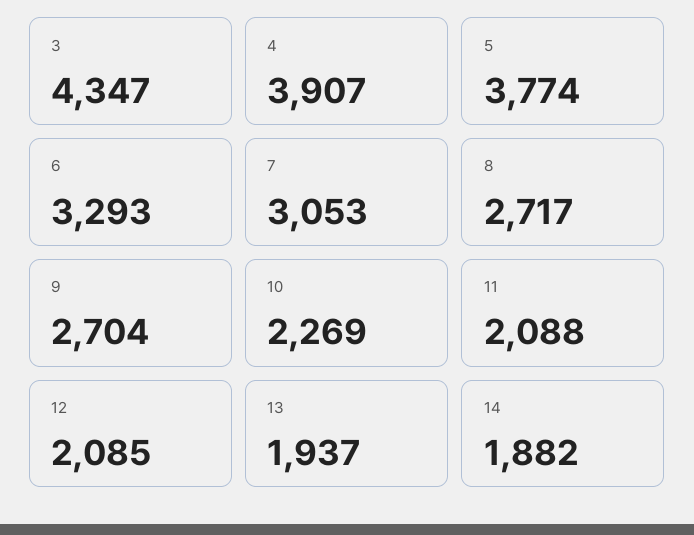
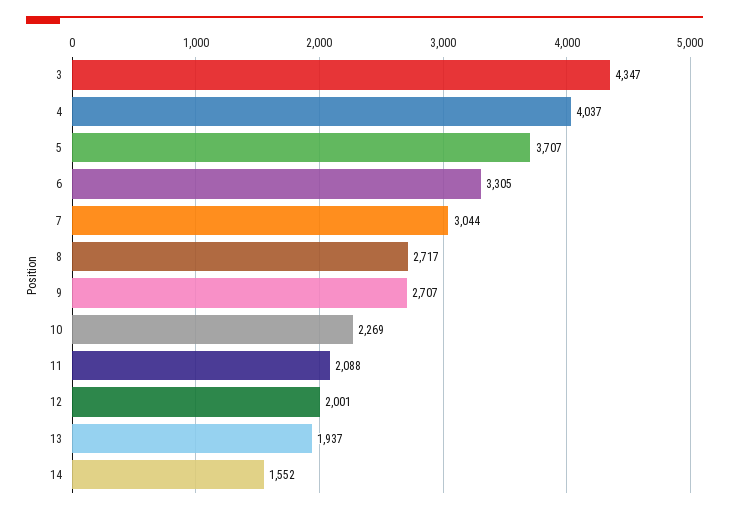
4: 3907 -> 4037
5: 3774 -> 3707
6: 3293 -> 3305
7: 3053 -> 3044
9: 2704 -> 2707
12: 2085 -> 2001
14: 1882 -> 1552

